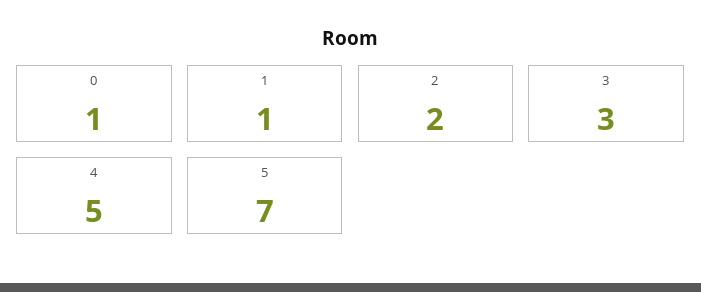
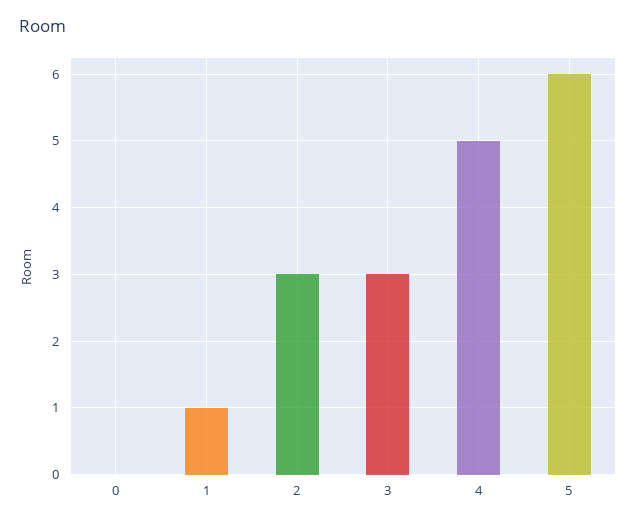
0: 1 -> 0
2: 2 -> 3
5: 7 -> 6

